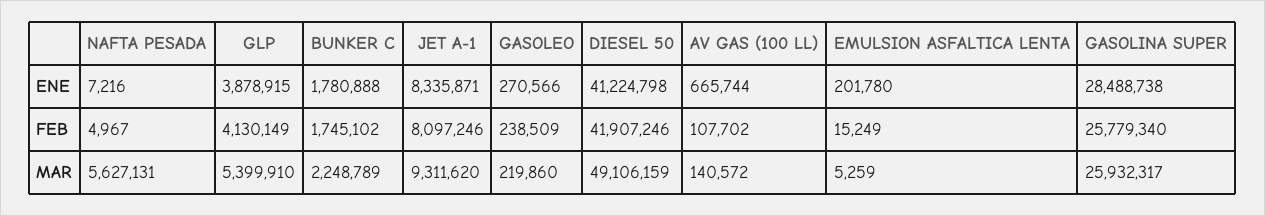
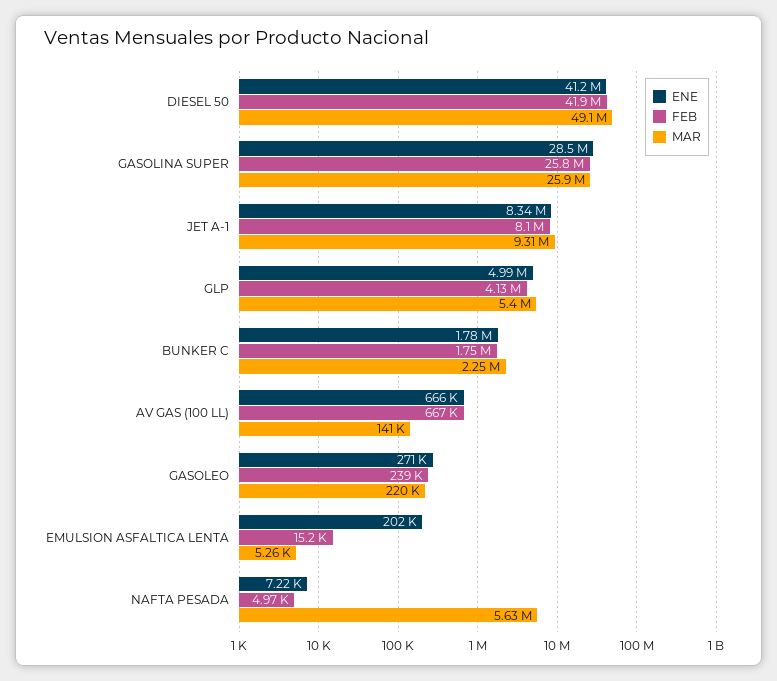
ENE, GLP: 3878915 -> 4990000
FEB, AV GAS (100 LL): 107702 -> 667000

